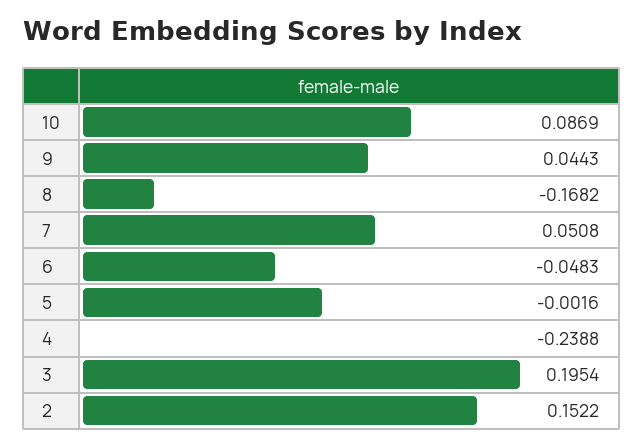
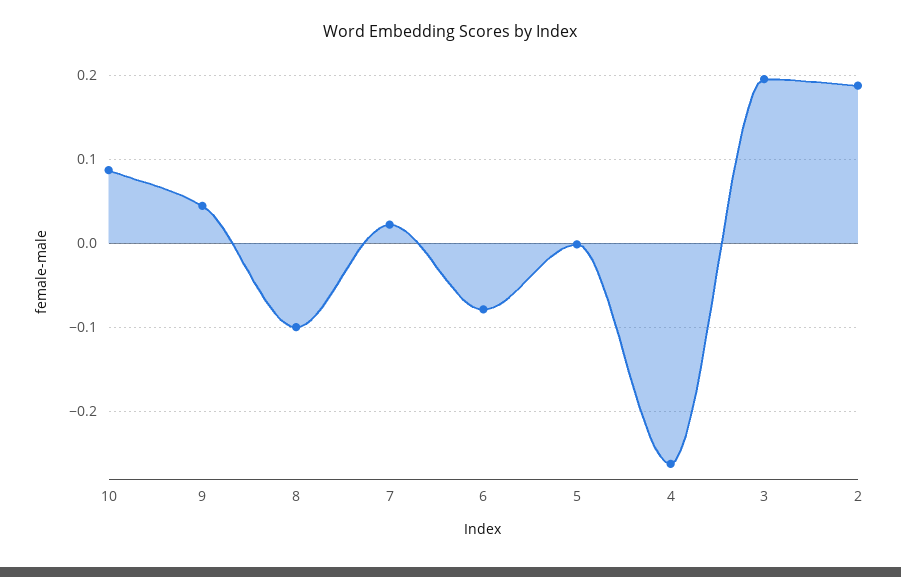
8: -0.1682 -> -0.1
7: 0.0508 -> 0.02
6: -0.0483 -> -0.08
4: -0.2388 -> -0.26
2: 0.1522 -> 0.19

